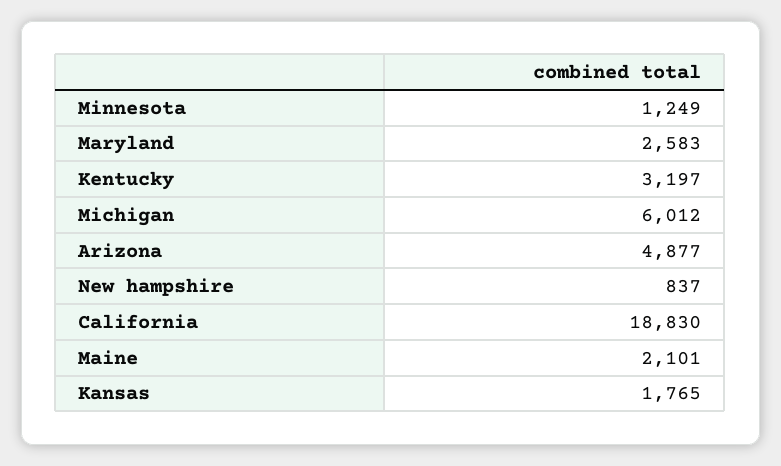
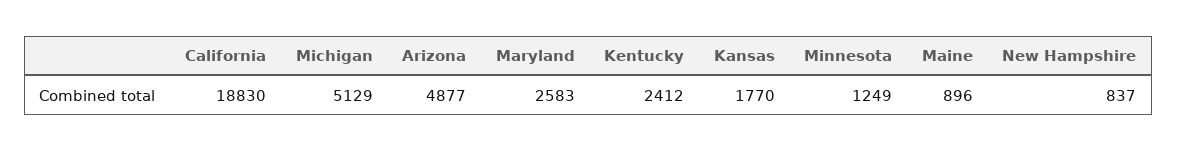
Kentucky: 3197 -> 2412
Michigan: 6012 -> 5129
Maine: 2101 -> 896
Kansas: 1765 -> 1770

